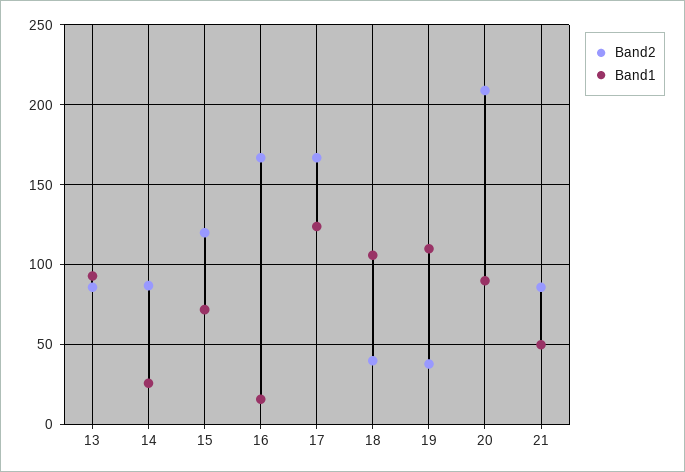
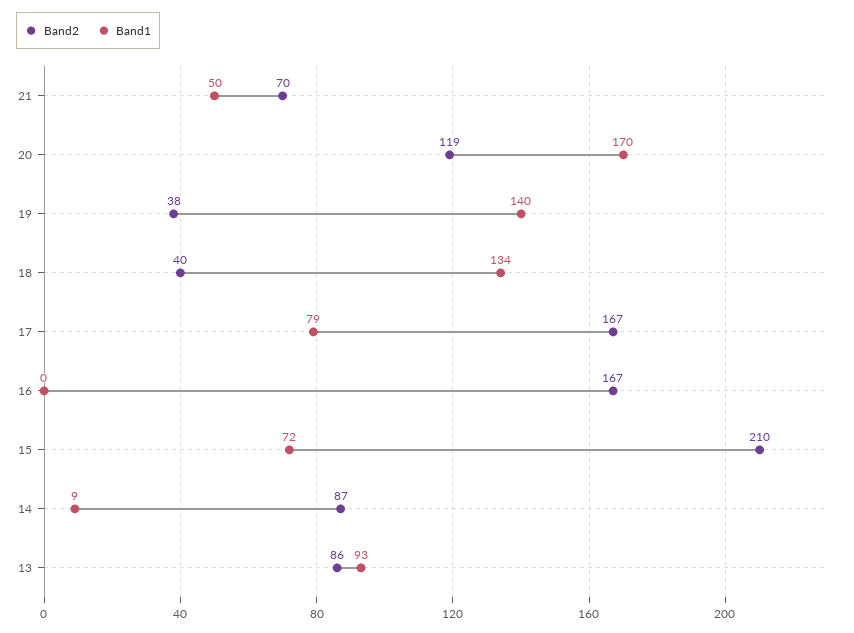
Band1, 14: 25 -> 9
Band2, 15: 120 -> 210
Band1, 16: 15 -> 0
Band1, 17: 125 -> 79
Band1, 18: 105 -> 134
Band1, 19: 110 -> 140
Band2, 20: 210 -> 119
Band1, 20: 90 -> 170
Band2, 21: 85 -> 70

